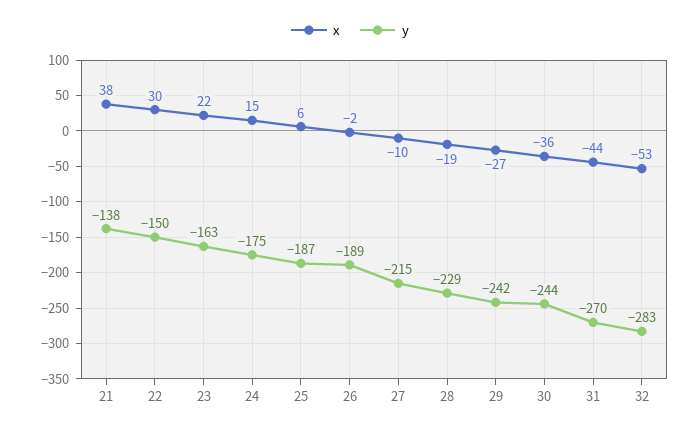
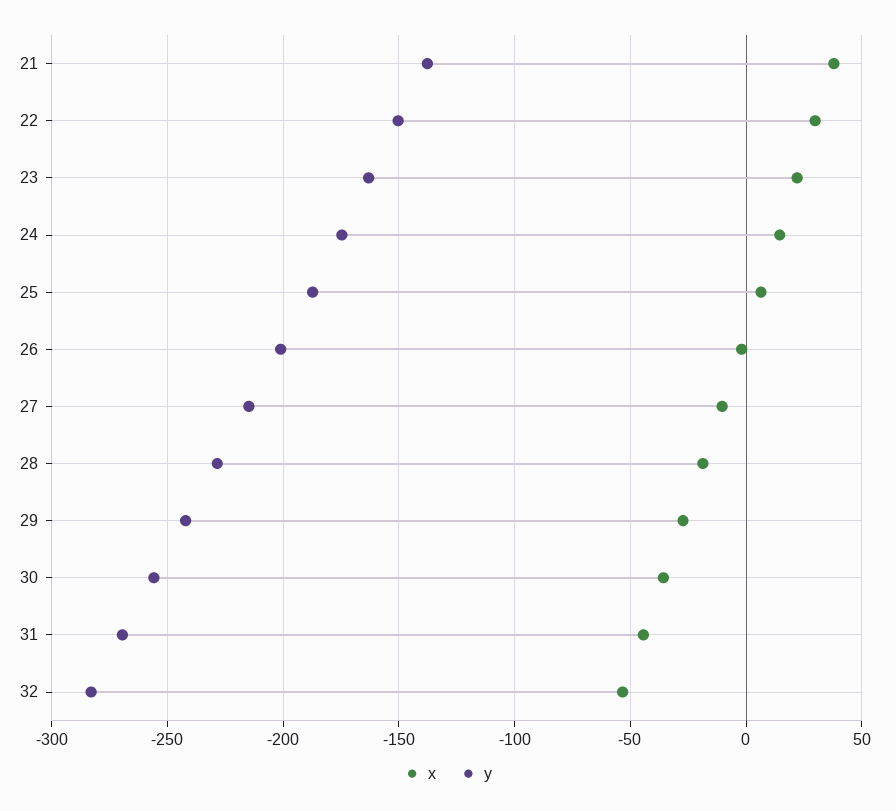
y, 26: -189 -> -200
y, 30: -244 -> -255

